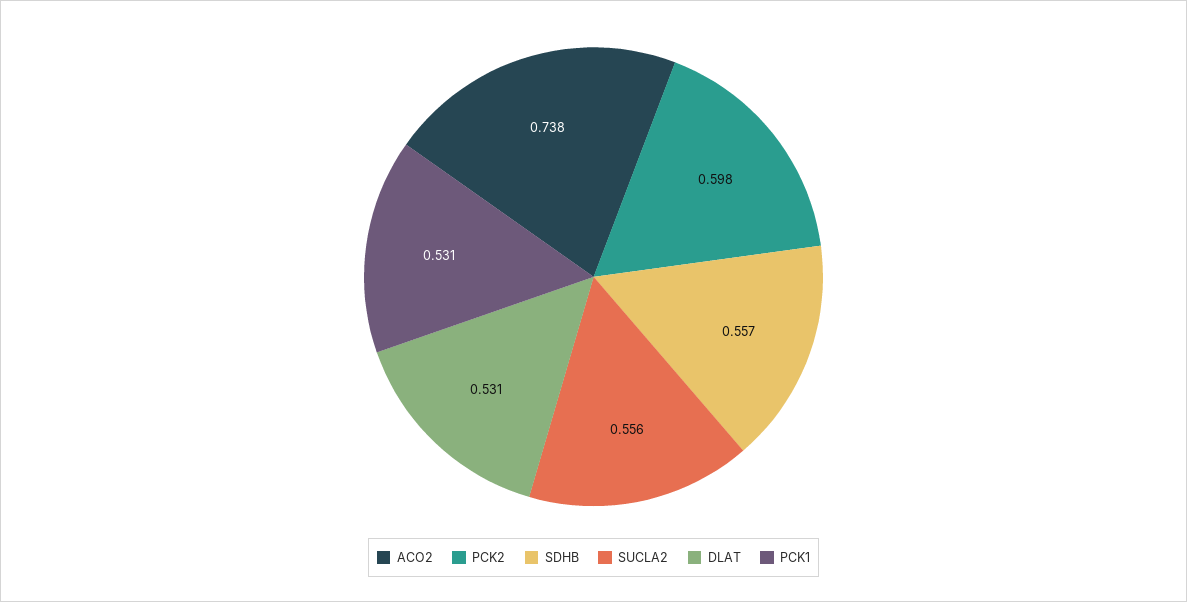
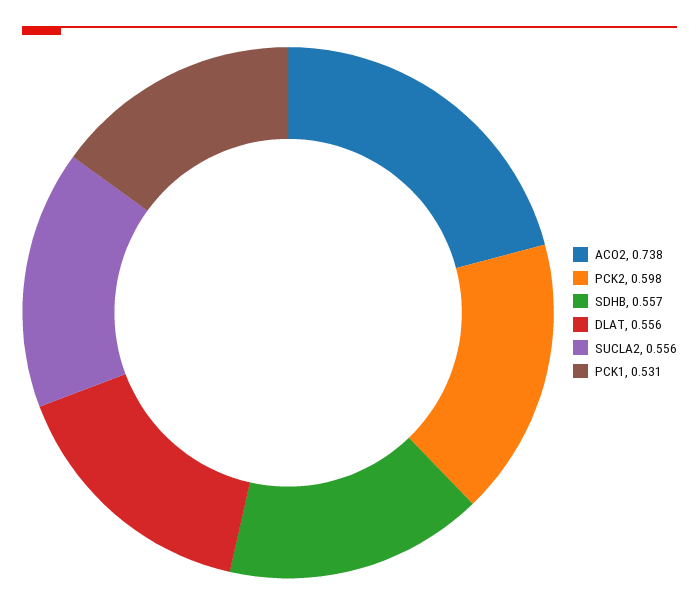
DLAT: 0.531 -> 0.556

